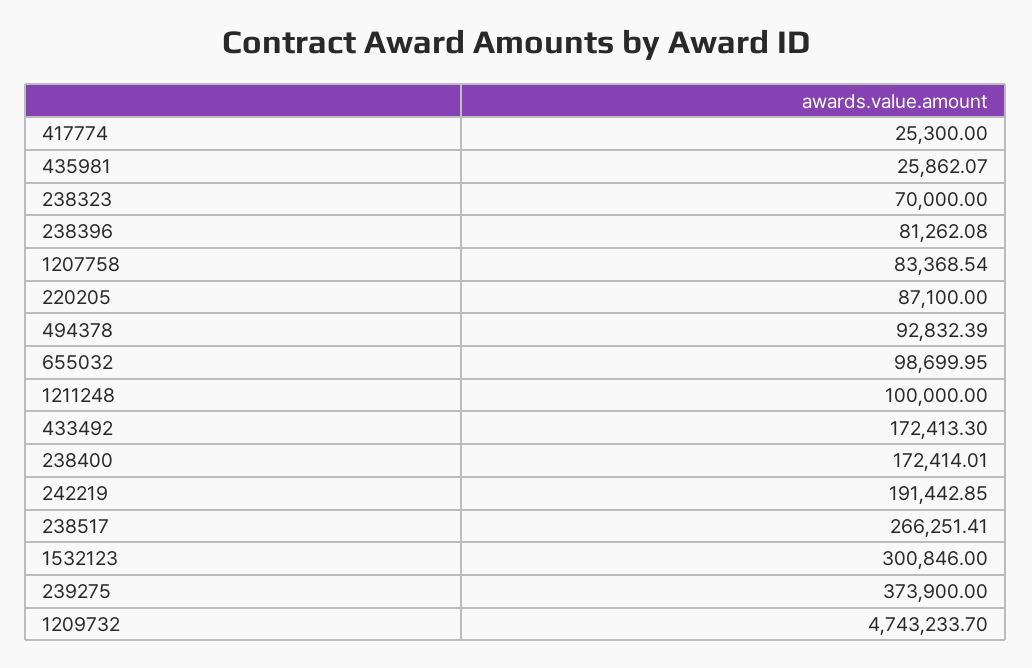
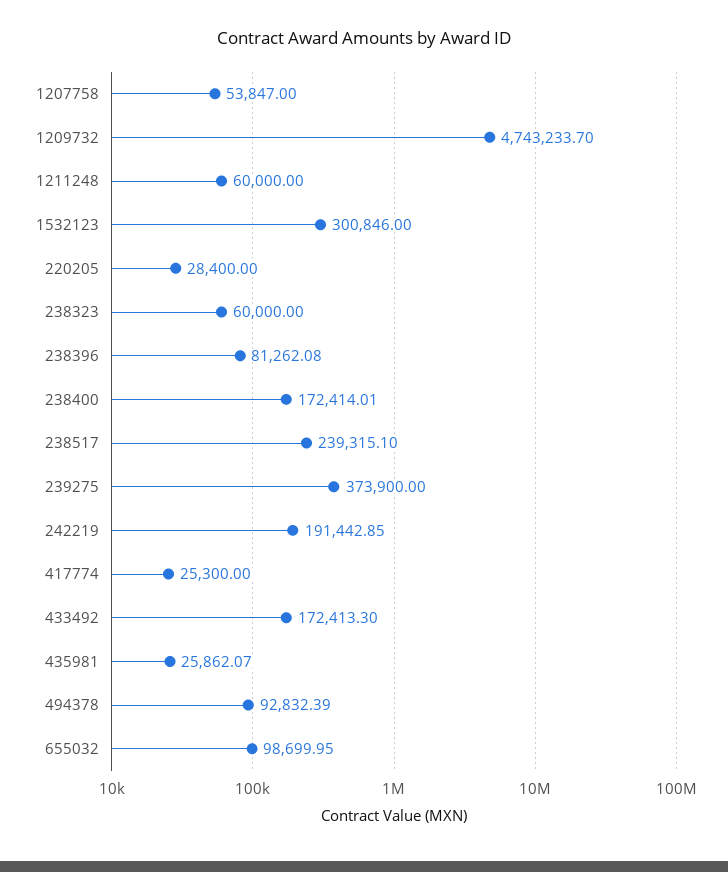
238323: 70000 -> 60000
1207758: 83368.54 -> 53847
220205: 87100 -> 28400
1211248: 100000 -> 60000
238517: 266251.41 -> 239315.1

